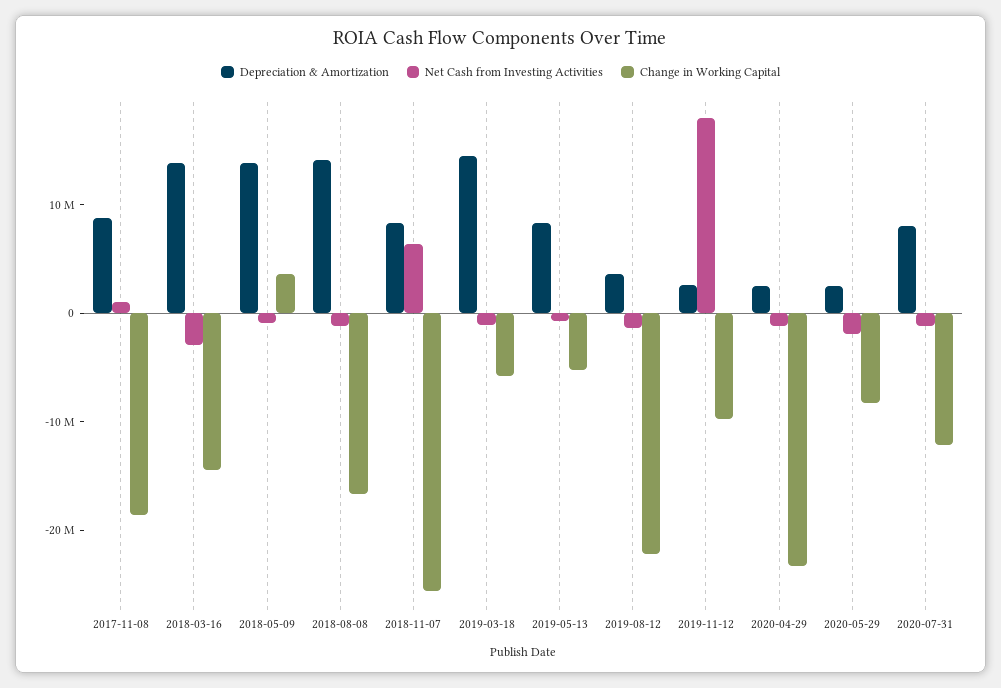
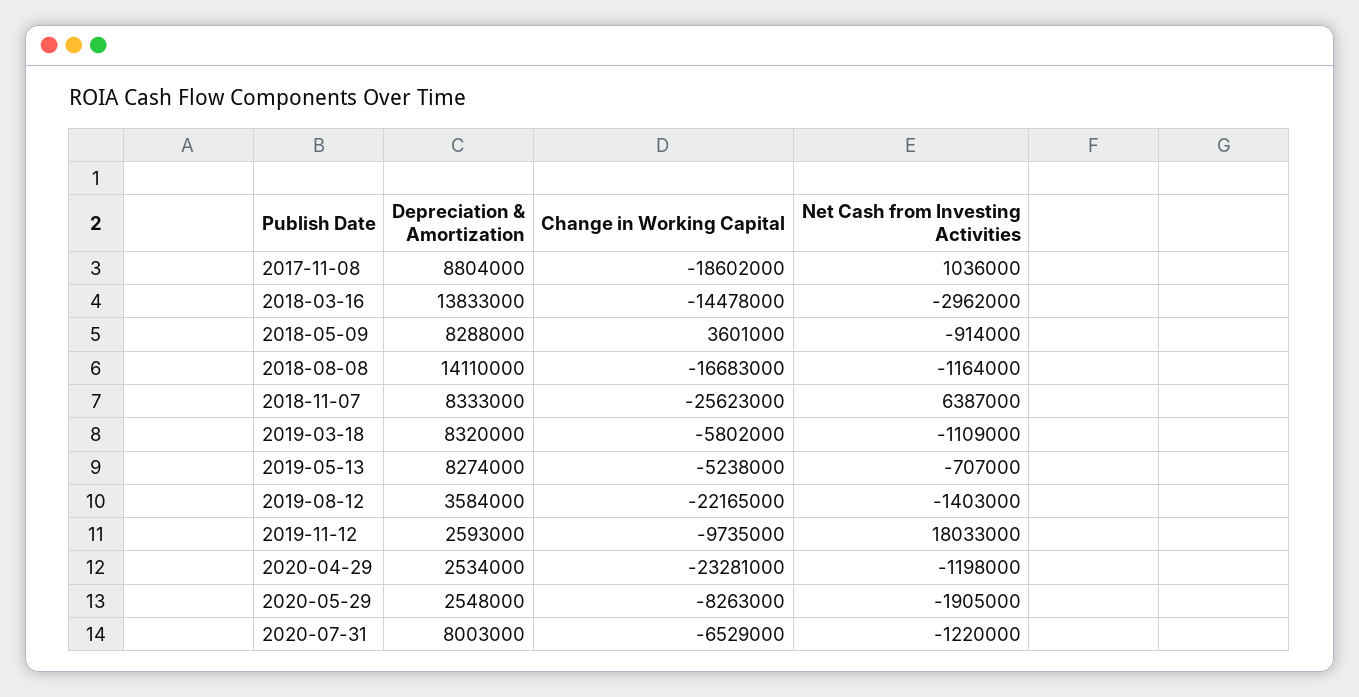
Depreciation & Amortization, 2018-05-09: 14000000 -> 8288000
Depreciation & Amortization, 2019-03-18: 14000000 -> 8320000
Change in Working Capital, 2020-07-31: -12000000 -> -6529000

